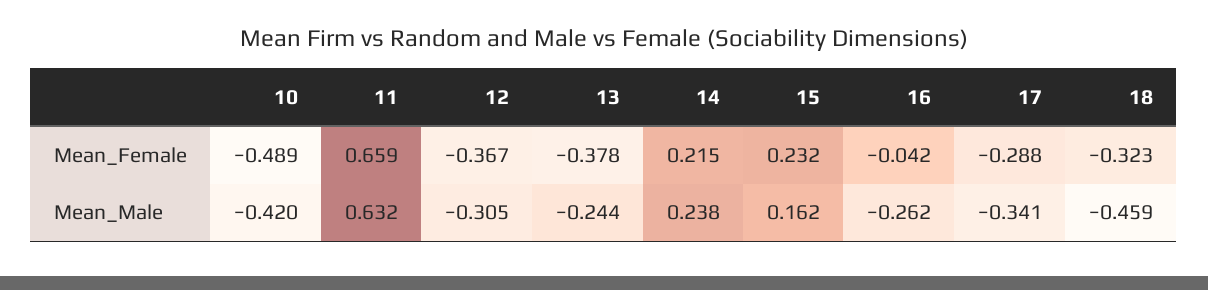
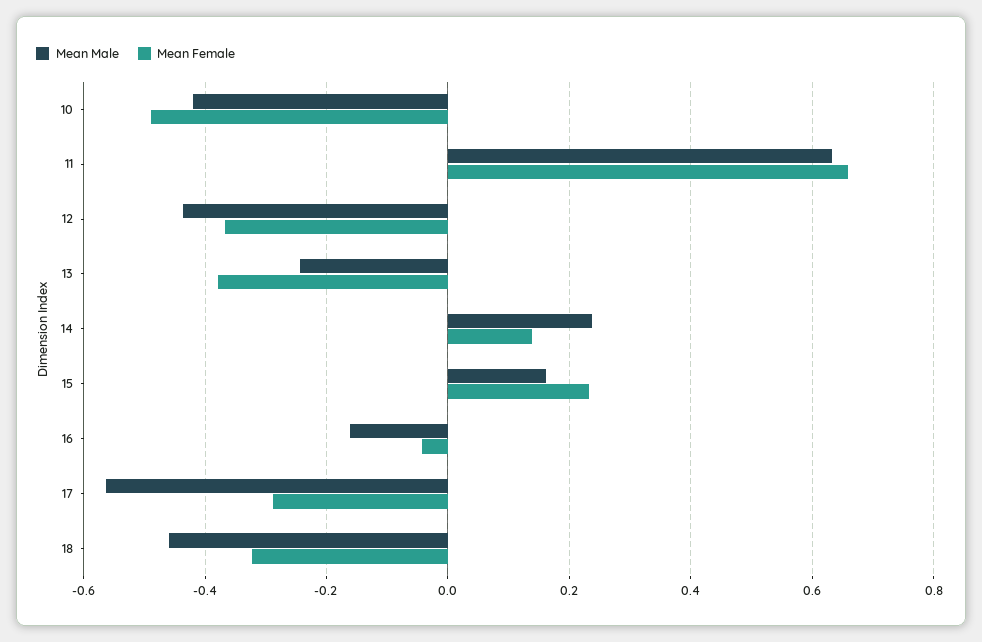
Mean_Female, 14: 0.215 -> 0.14
Mean_Male, 12: -0.305 -> -0.44
Mean_Male, 16: -0.262 -> -0.16
Mean_Male, 17: -0.341 -> -0.56

